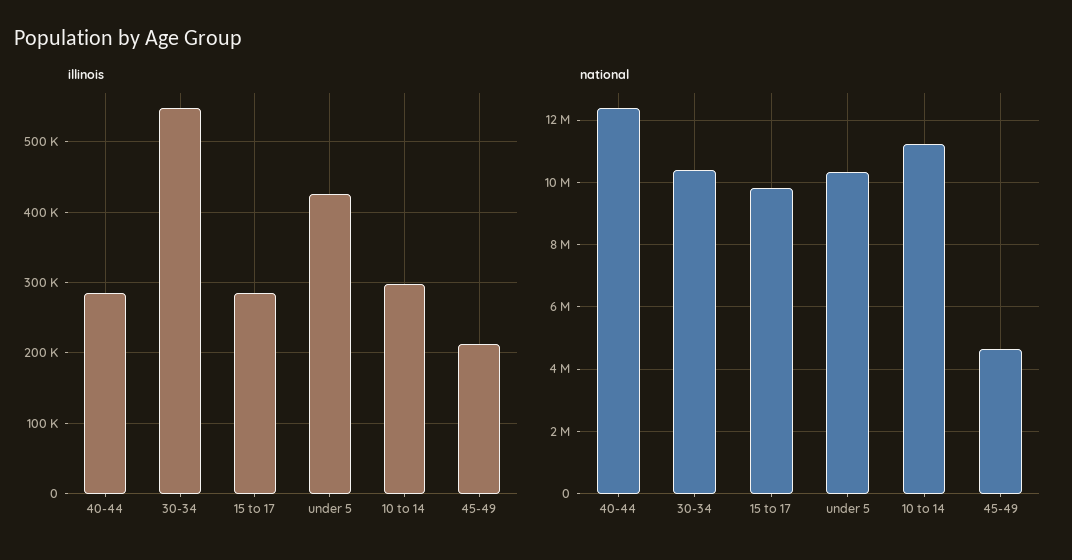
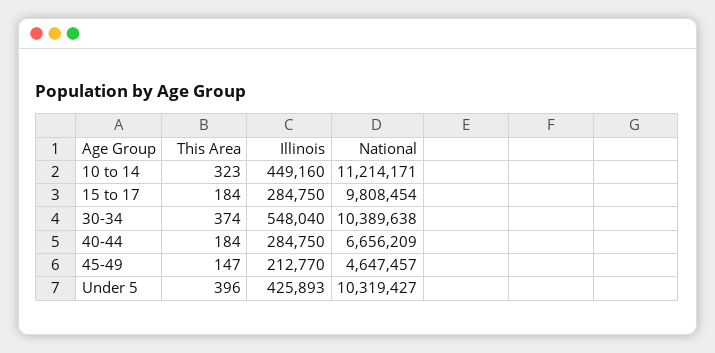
illinois, 10 to 14: 300000 -> 449160
national, 40-44: 12400000 -> 6656209
This Area, 10 to 14: none -> 323
This Area, 15 to 17: none -> 184
This Area, 30-34: none -> 374
This Area, 40-44: none -> 184
This Area, 45-49: none -> 147
This Area, under 5: none -> 396

